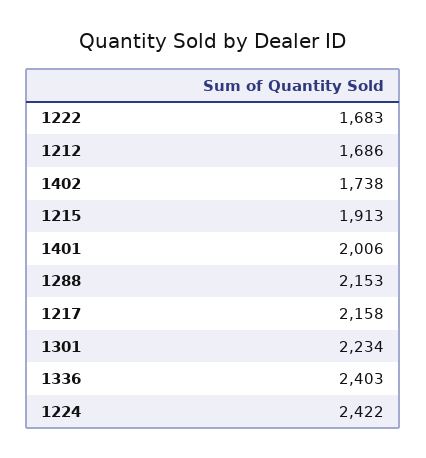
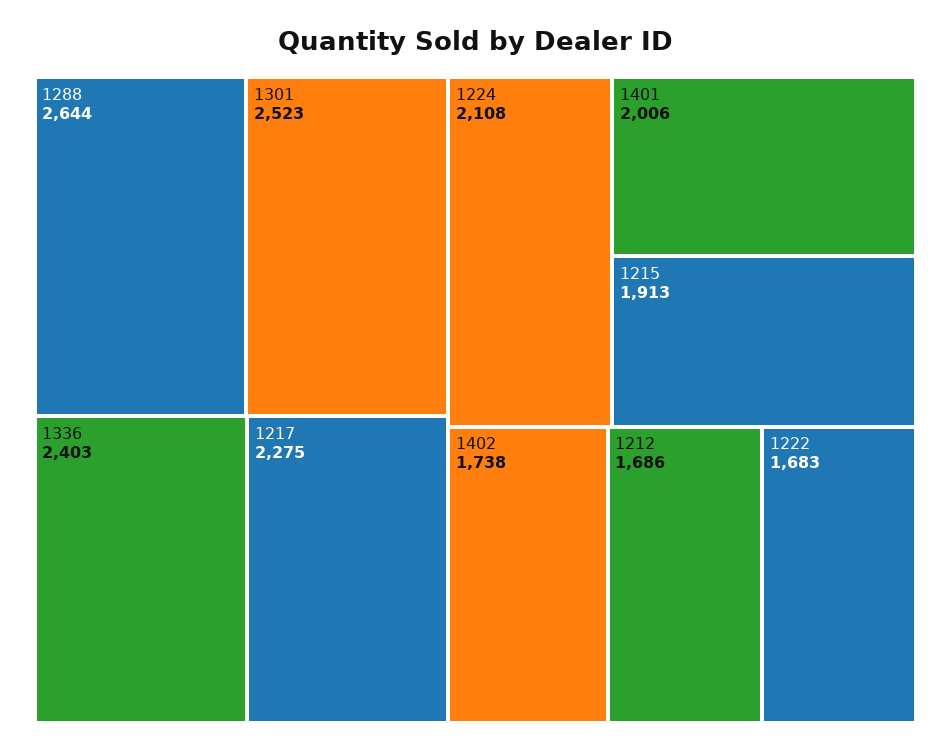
1288: 2153 -> 2644
1217: 2158 -> 2275
1301: 2234 -> 2523
1224: 2422 -> 2108

